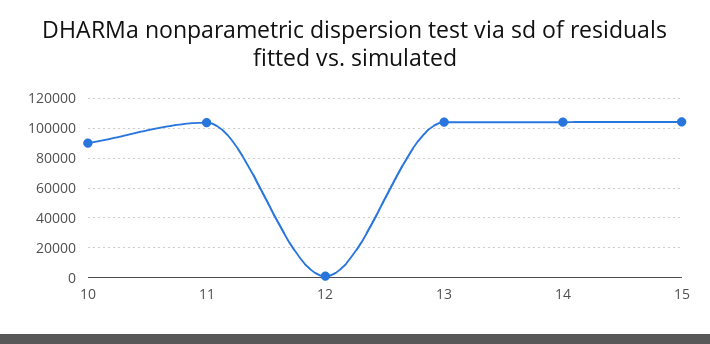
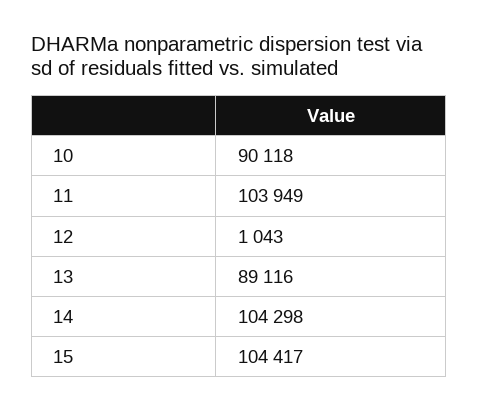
13: 105000 -> 89116

